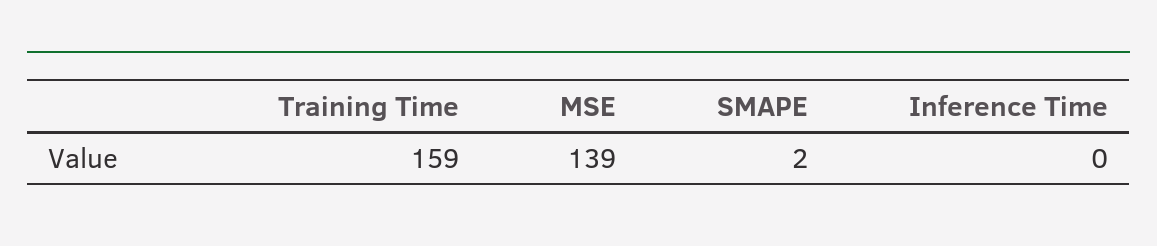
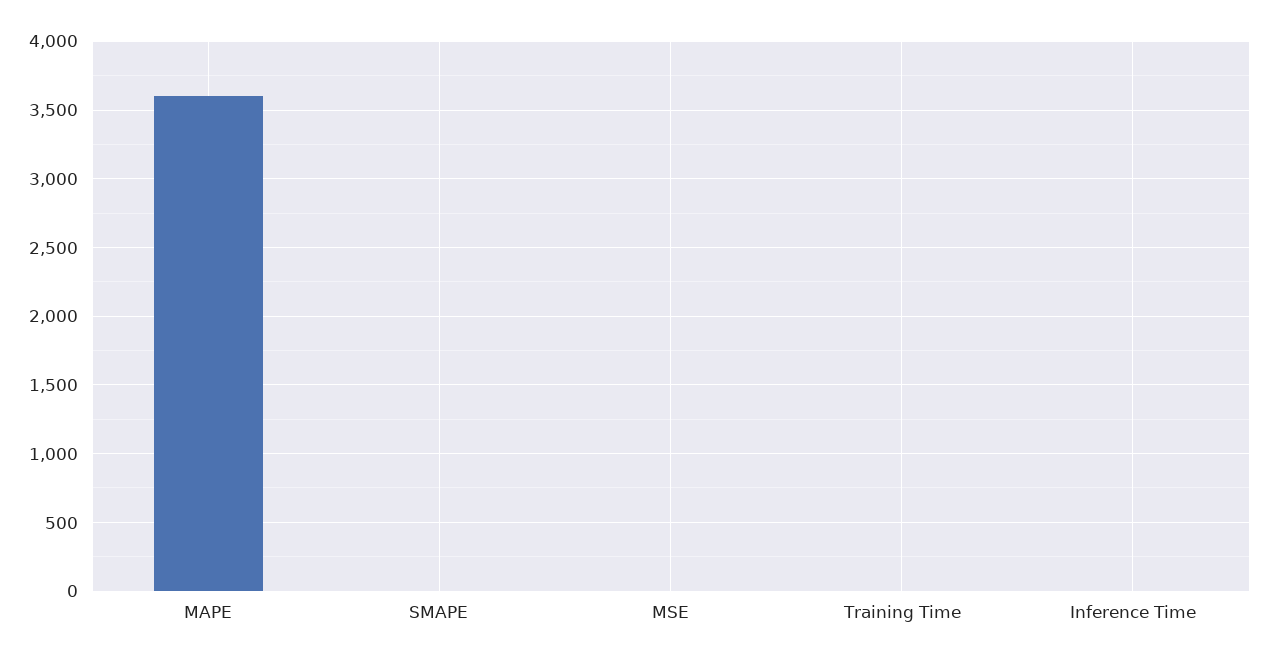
Training Time: 159 -> 0
MSE: 139 -> 0
MAPE: none -> 3600

